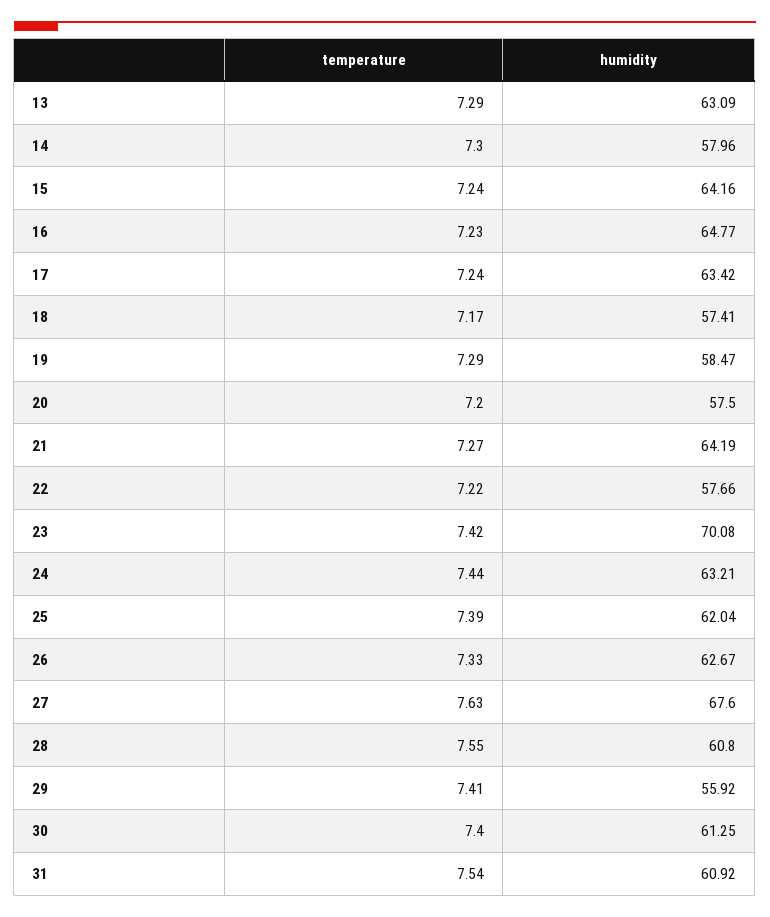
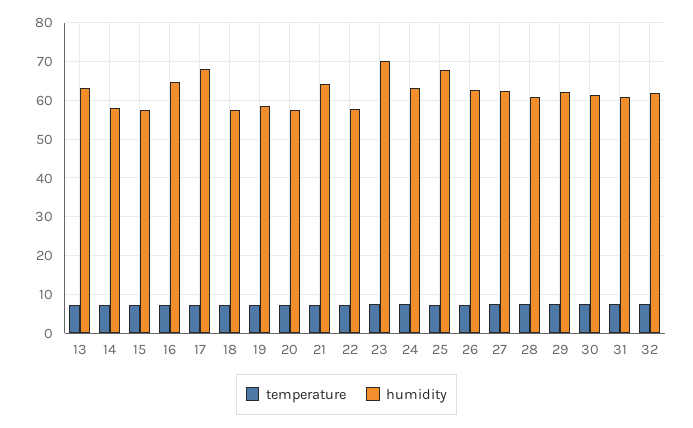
humidity, 15: 64.16 -> 58
humidity, 17: 63.42 -> 68
humidity, 25: 62.04 -> 68
humidity, 27: 67.6 -> 62
humidity, 29: 55.92 -> 62
temperature, 32: none -> 8
humidity, 32: none -> 62

